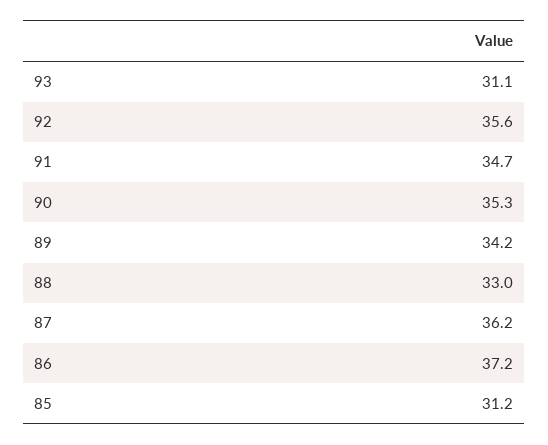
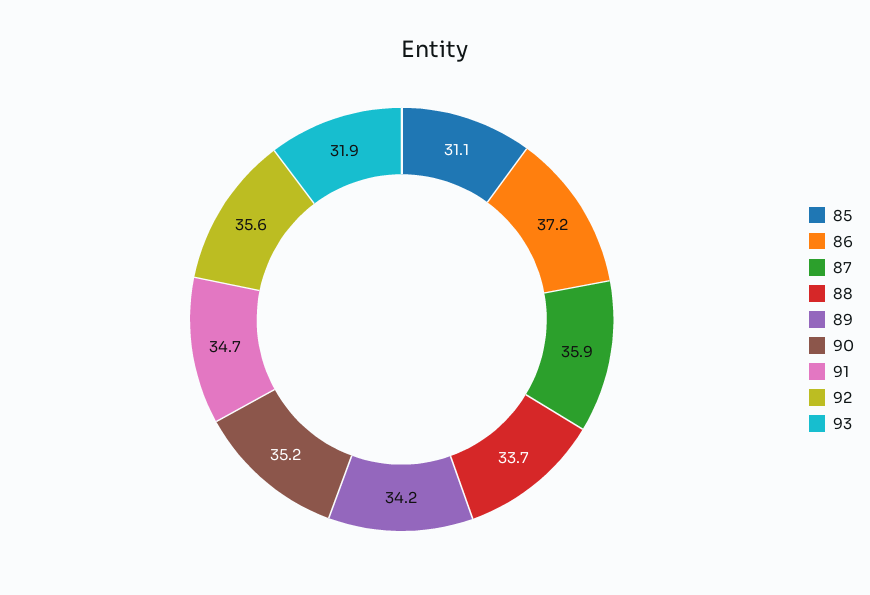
93: 31.1 -> 31.9
90: 35.3 -> 35.2
88: 33 -> 33.7
87: 36.2 -> 35.9
85: 31.2 -> 31.1

